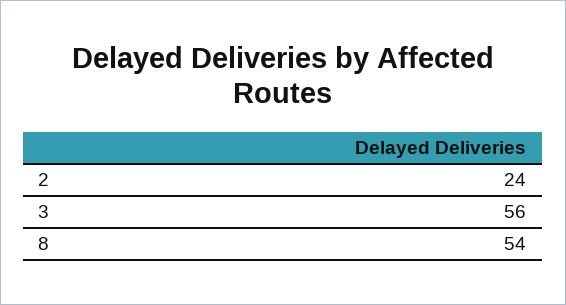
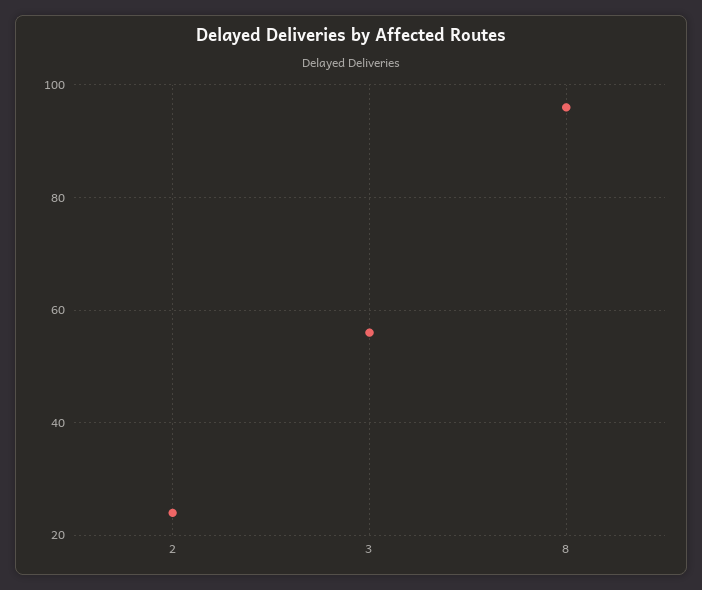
8: 54 -> 95

